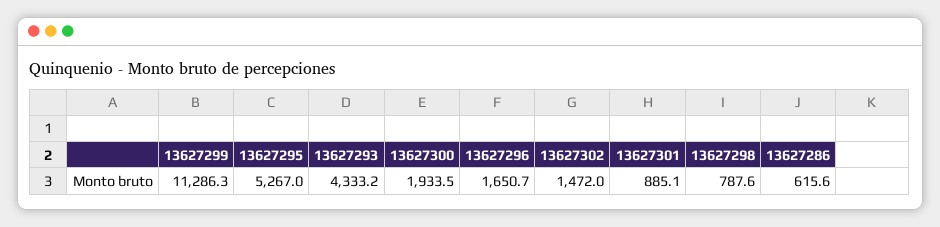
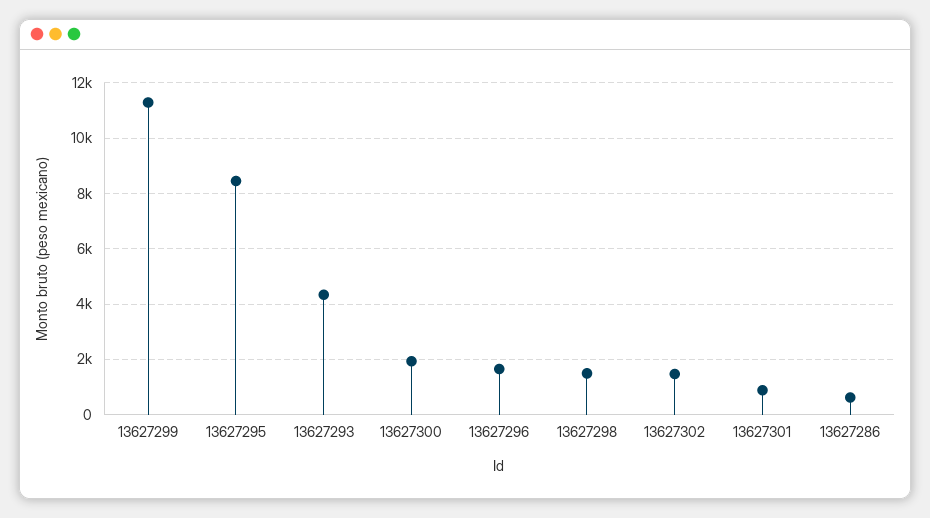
13627295: 5267 -> 8500
13627298: 787.6 -> 1500

